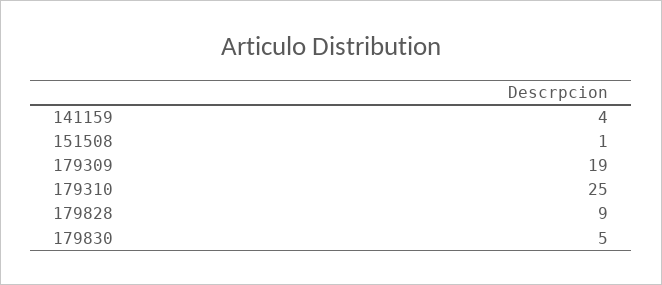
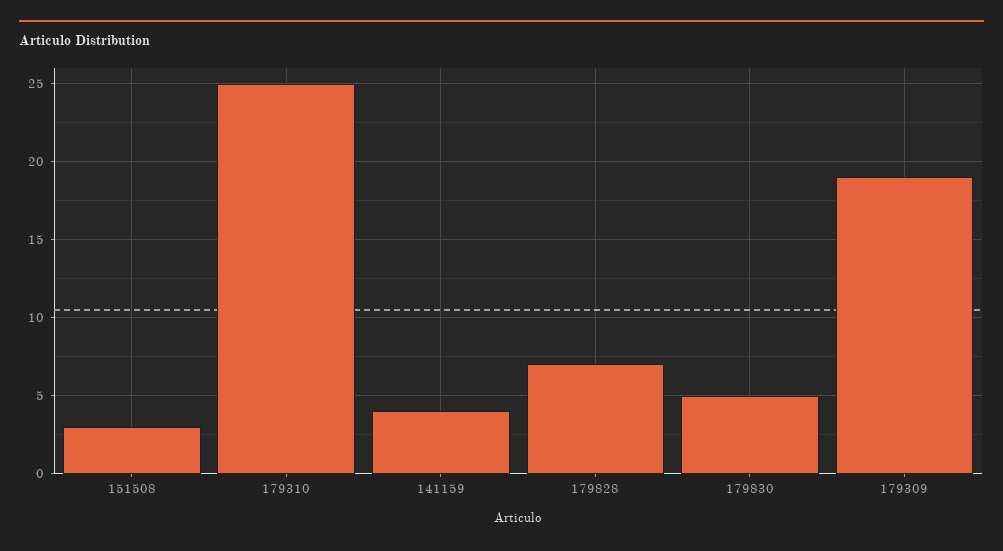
151508: 1 -> 3
179828: 9 -> 7

